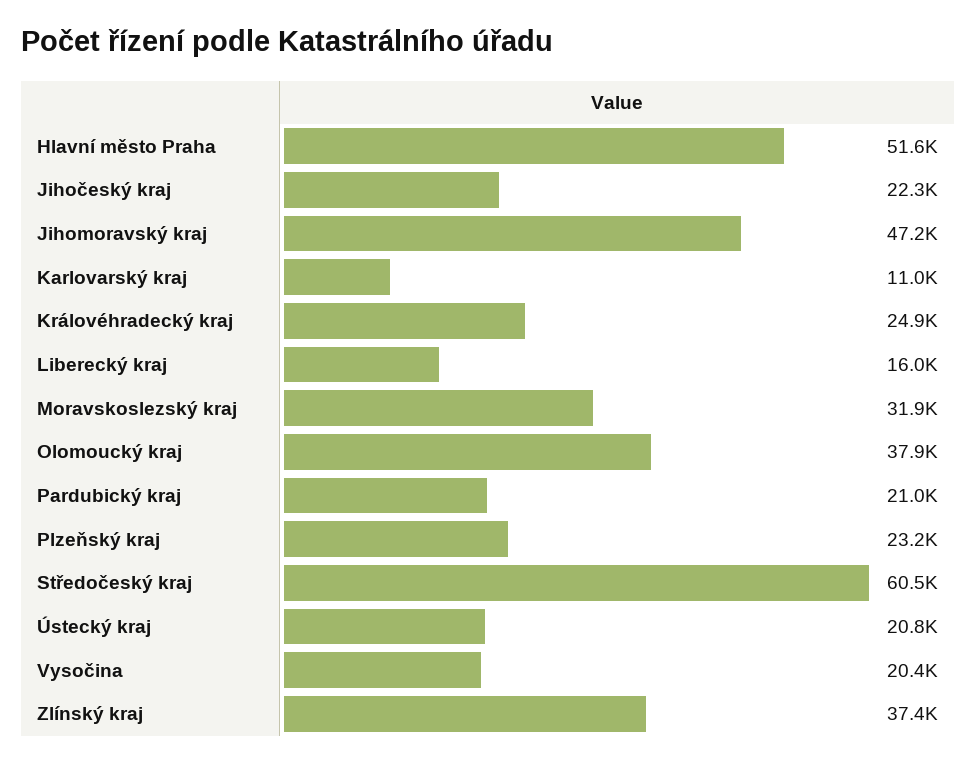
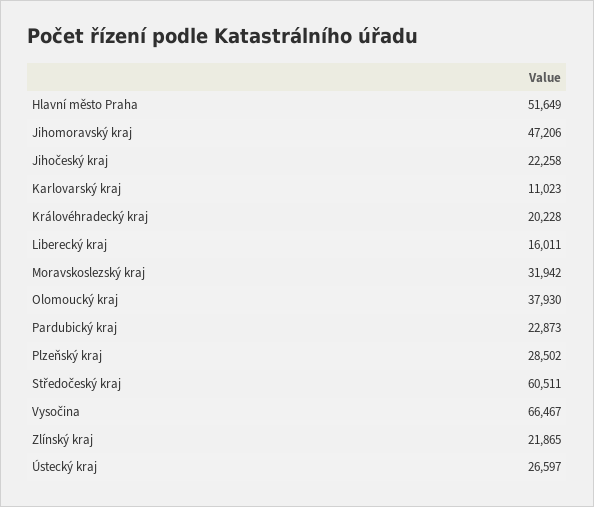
Královéhradecký kraj: 24900 -> 20228
Pardubický kraj: 21000 -> 22873
Plzeňský kraj: 23200 -> 28502
Ústecký kraj: 20800 -> 26597
Vysočina: 20400 -> 66467
Zlínský kraj: 37400 -> 21865

